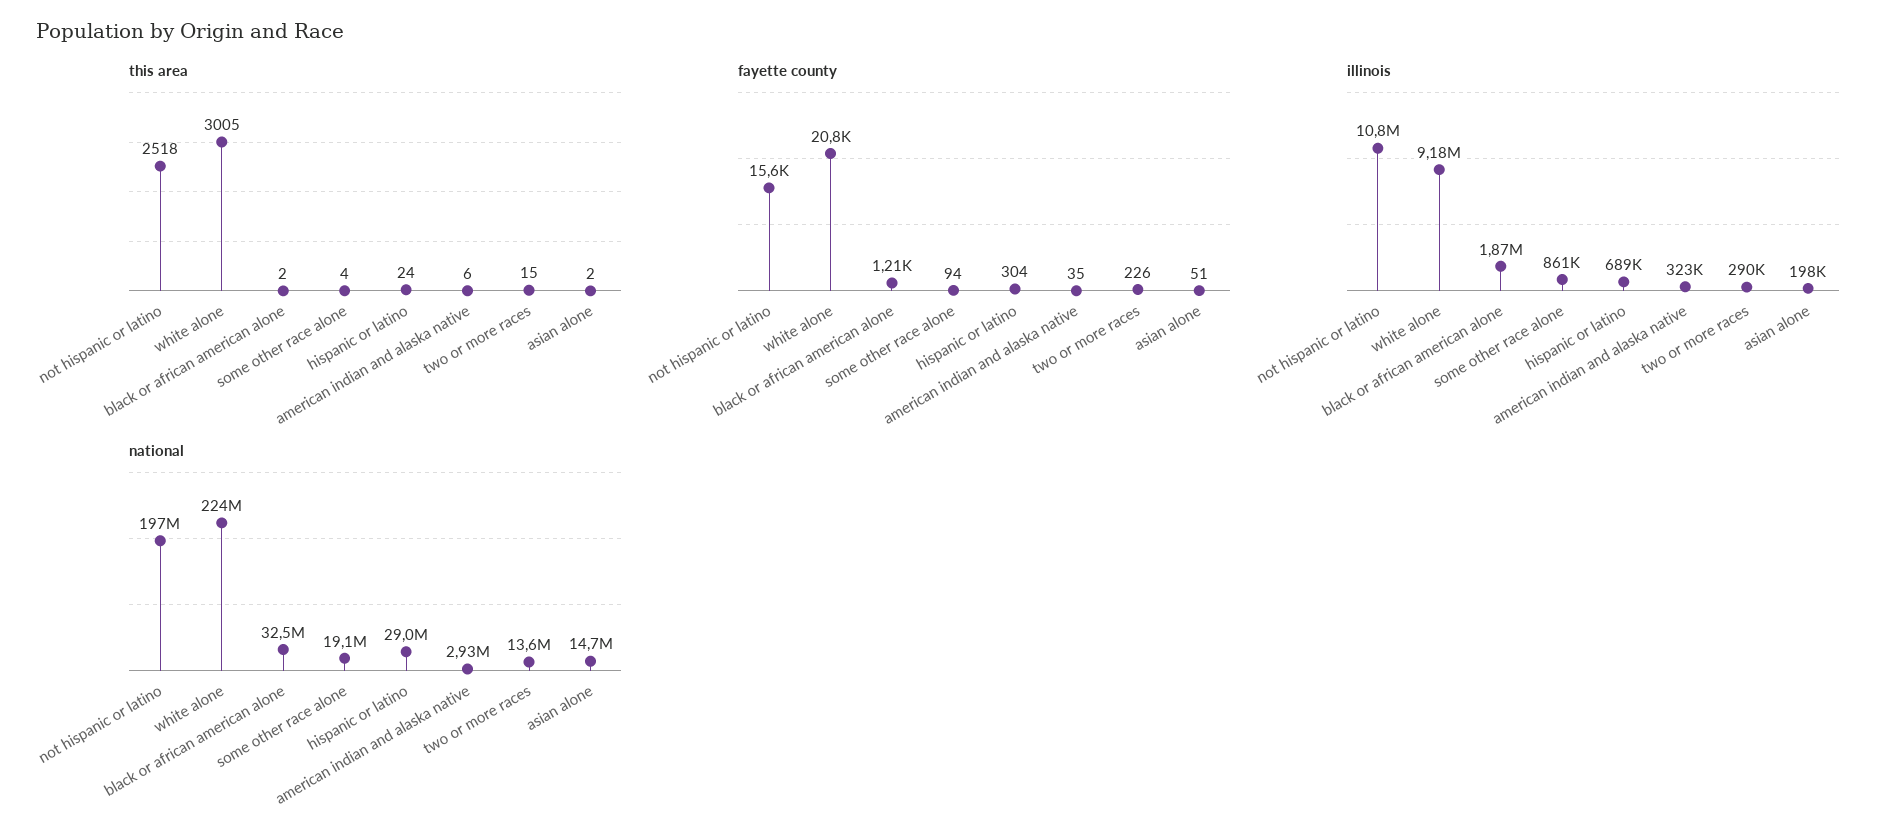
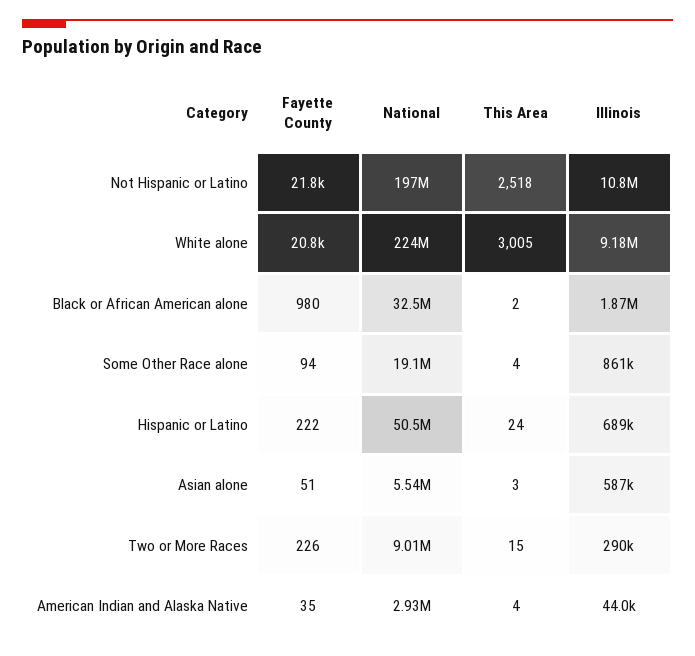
this area, american indian and alaska native: 6 -> 4
this area, asian alone: 2 -> 3
fayette county, not hispanic or latino: 15600 -> 21800
fayette county, black or african american alone: 1210 -> 980
fayette county, hispanic or latino: 304 -> 222
illinois, american indian and alaska native: 323000 -> 44000
illinois, asian alone: 198000 -> 587000
national, hispanic or latino: 29000000 -> 50500000
national, two or more races: 13600000 -> 9010000
national, asian alone: 14700000 -> 5540000

